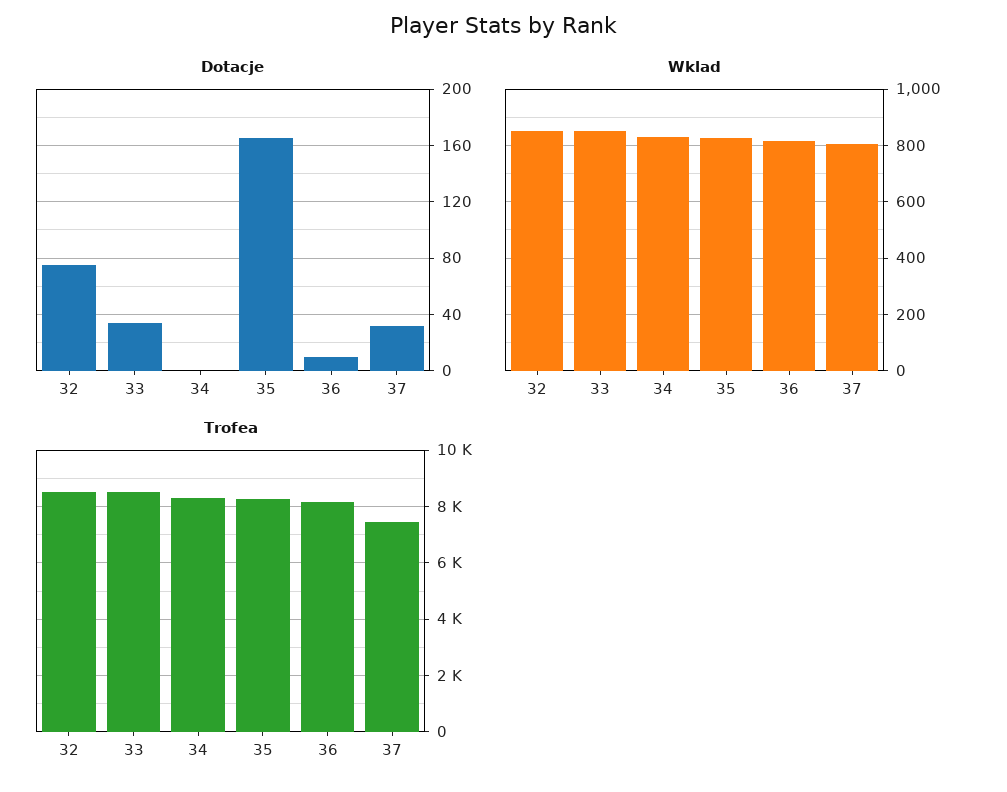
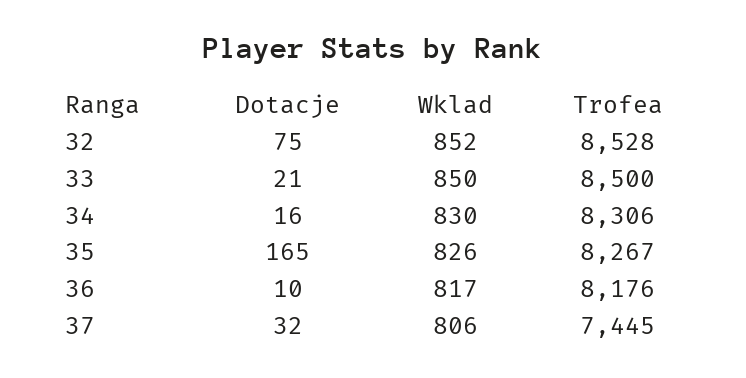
Dotacje, 33: 35 -> 21
Dotacje, 34: 0 -> 16

